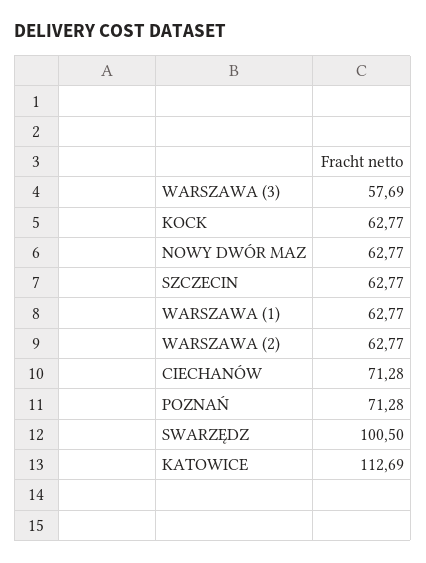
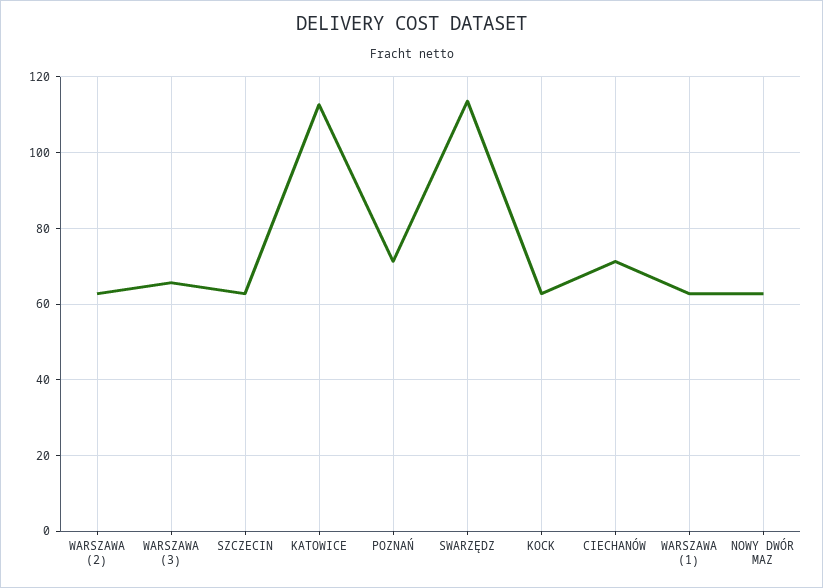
WARSZAWA (3): 57.69 -> 66
SWARZĘDZ: 100.5 -> 114

